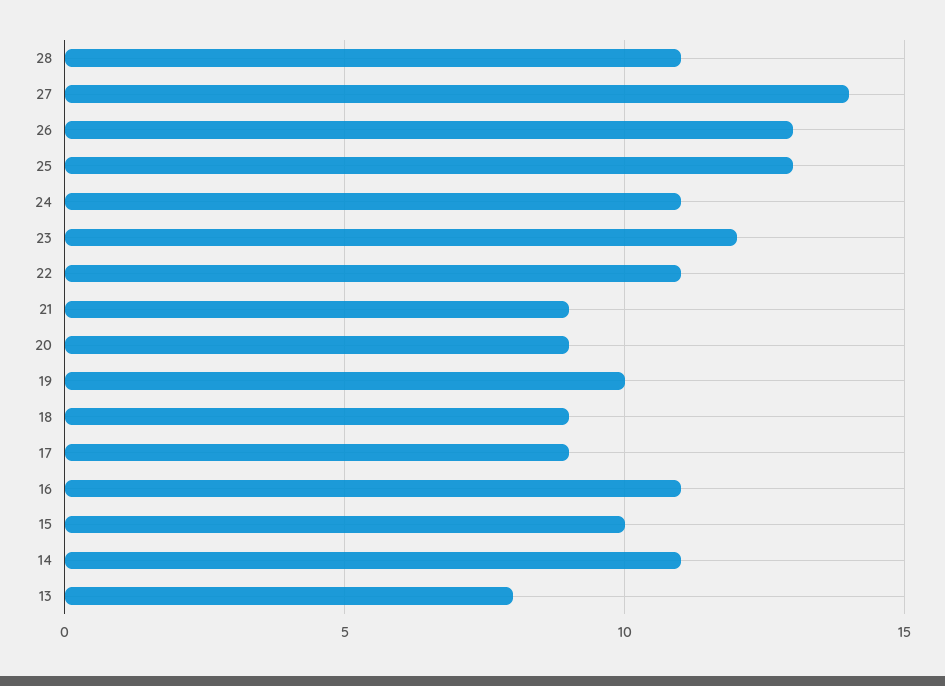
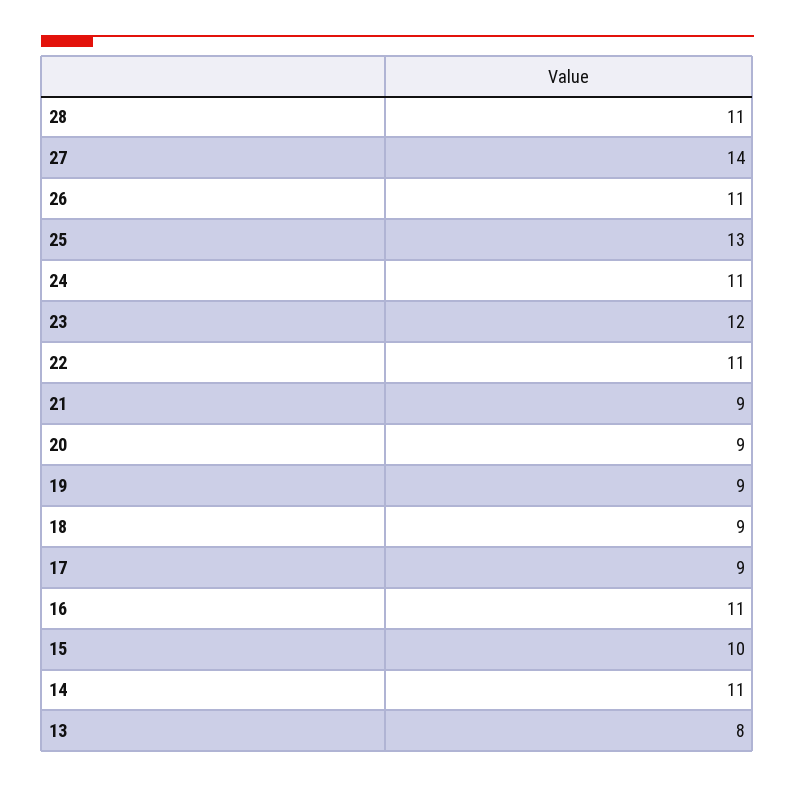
26: 13 -> 11
19: 10 -> 9

